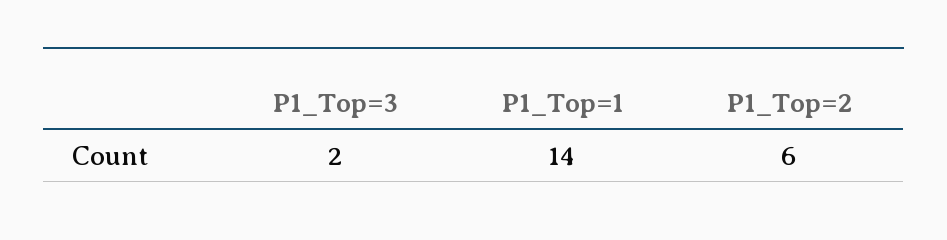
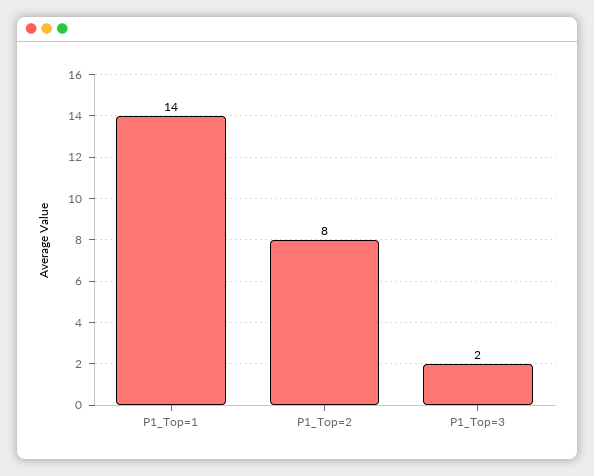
P1_Top=2: 6 -> 8

